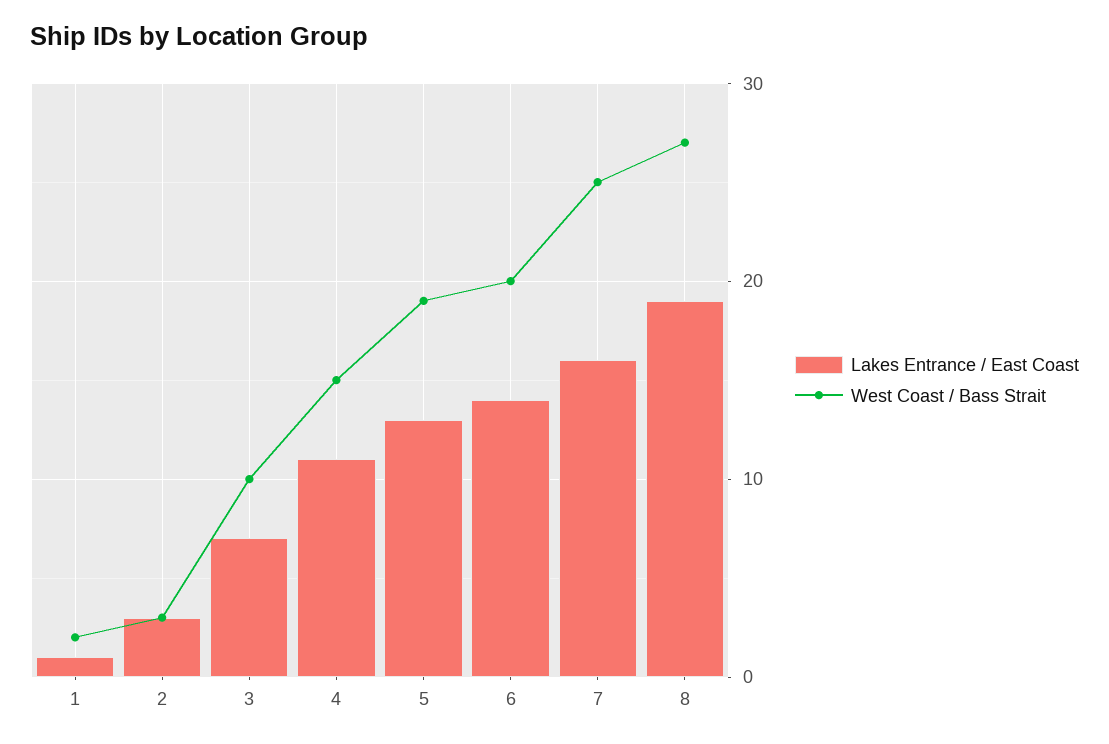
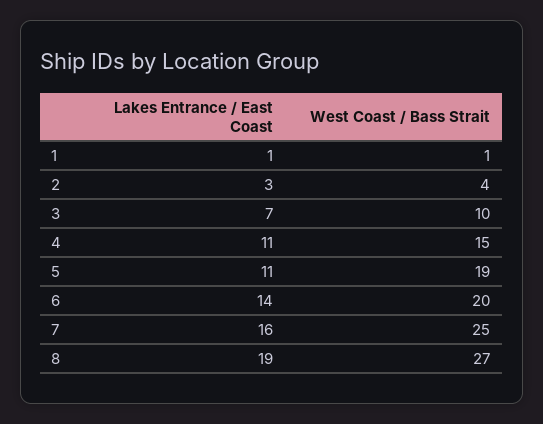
West Coast / Bass Strait, 1: 2 -> 1
West Coast / Bass Strait, 2: 3 -> 4
Lakes Entrance / East Coast, 5: 13 -> 11

